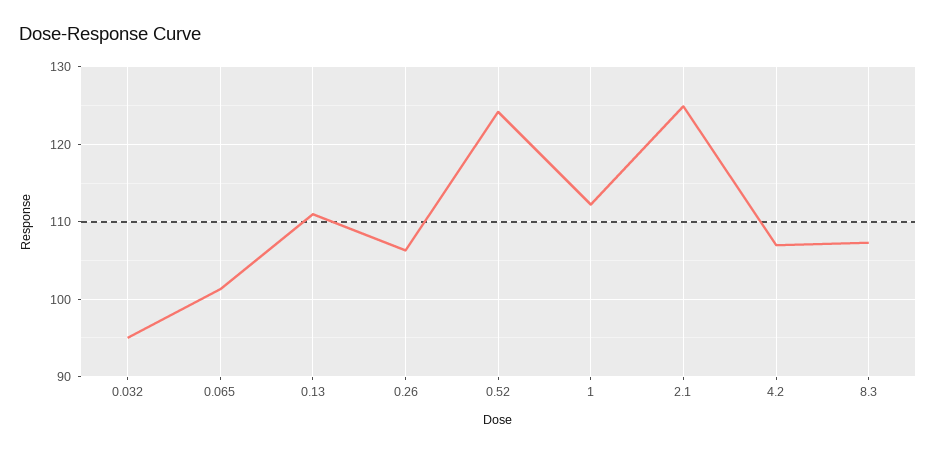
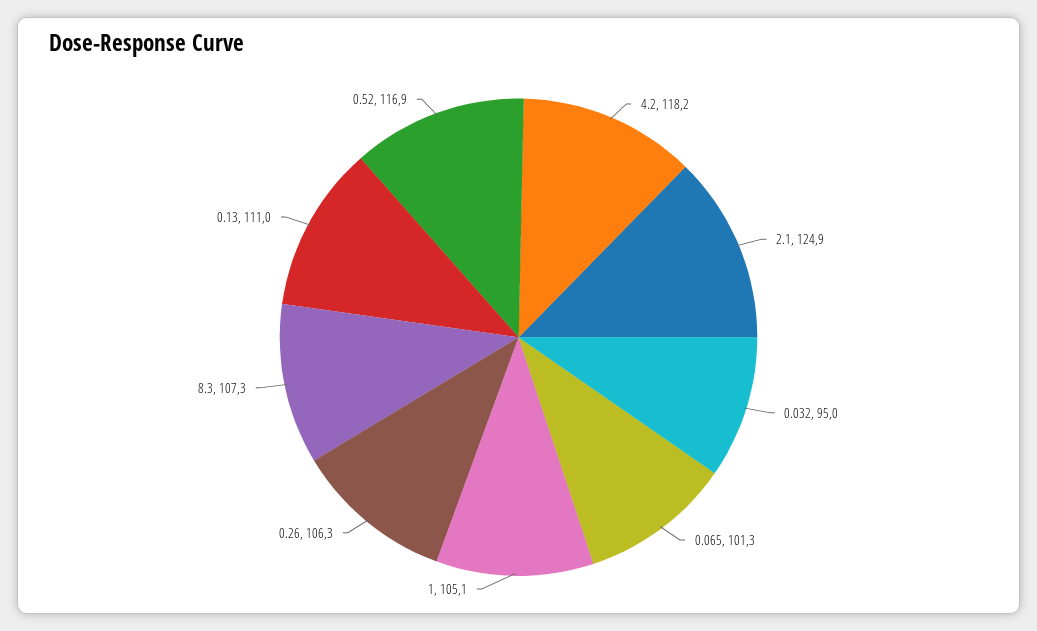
0.52: 124 -> 116.9
1: 112 -> 105.1
4.2: 107 -> 118.2

